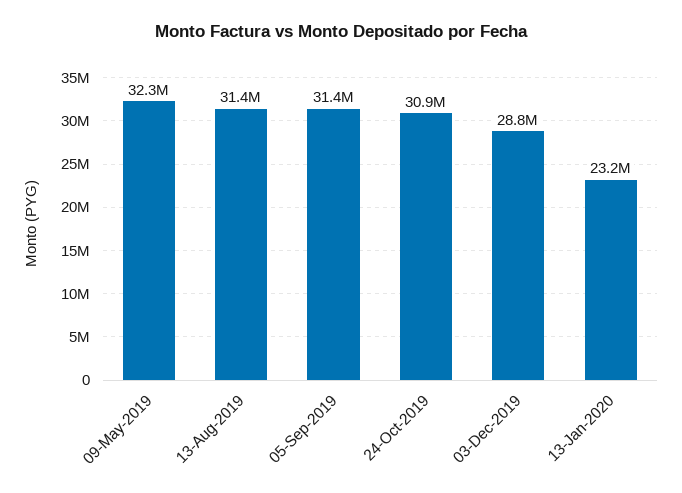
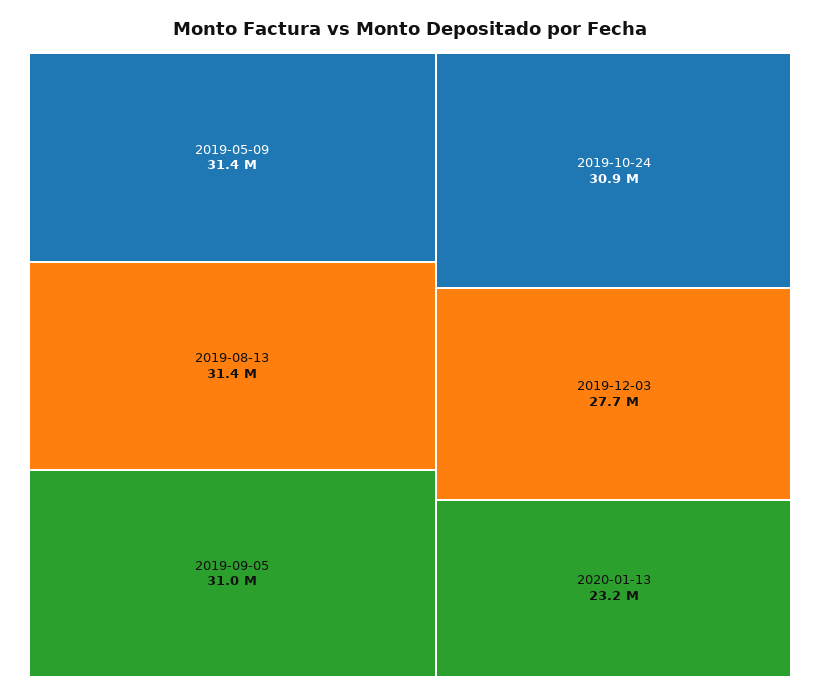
09-May-2019: 32300000 -> 31400000
05-Sep-2019: 31400000 -> 31000000
03-Dec-2019: 28800000 -> 27700000

